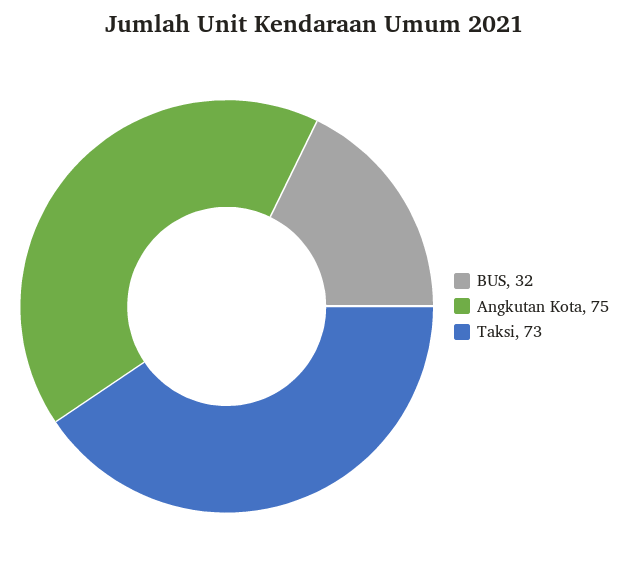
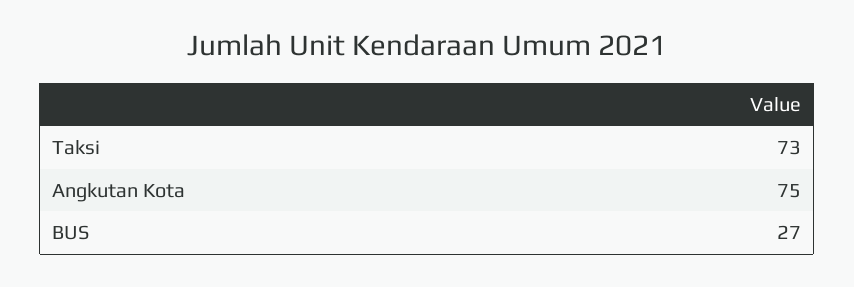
BUS: 32 -> 27

